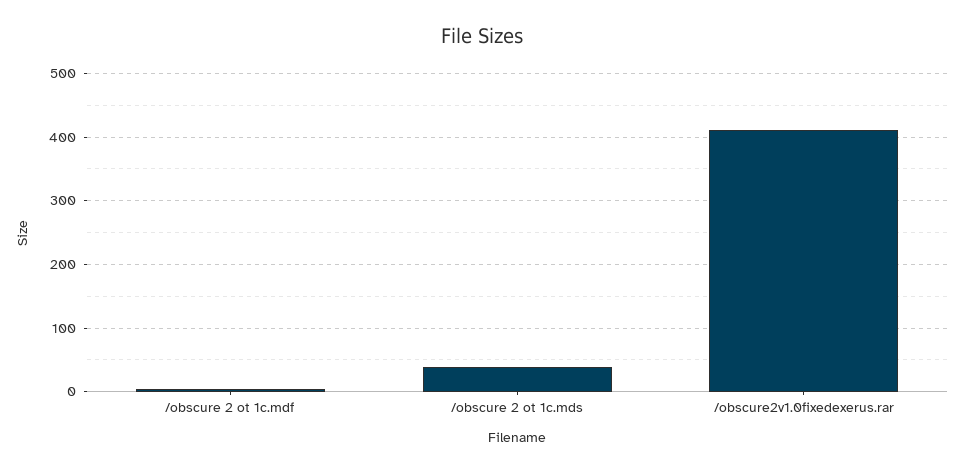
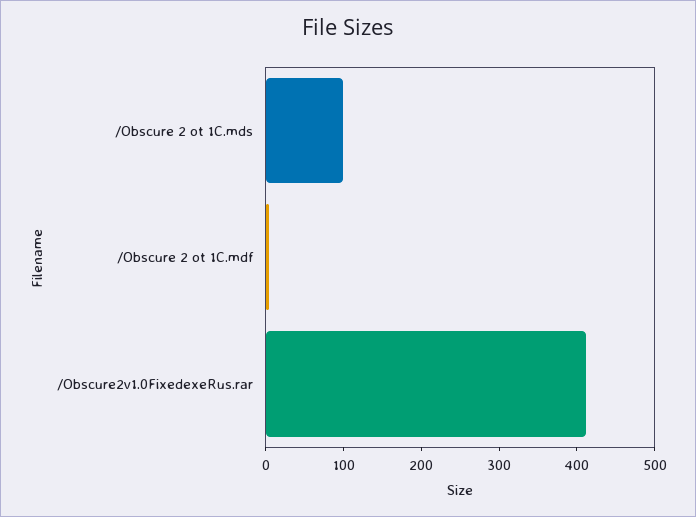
/obscure 2 ot 1c.mds: 40 -> 100

